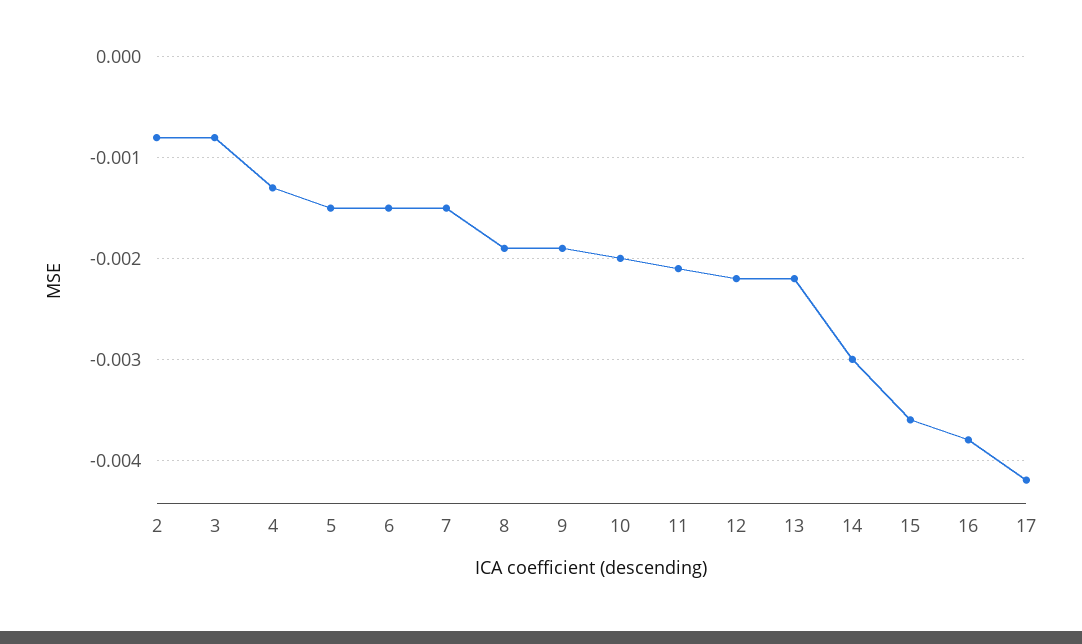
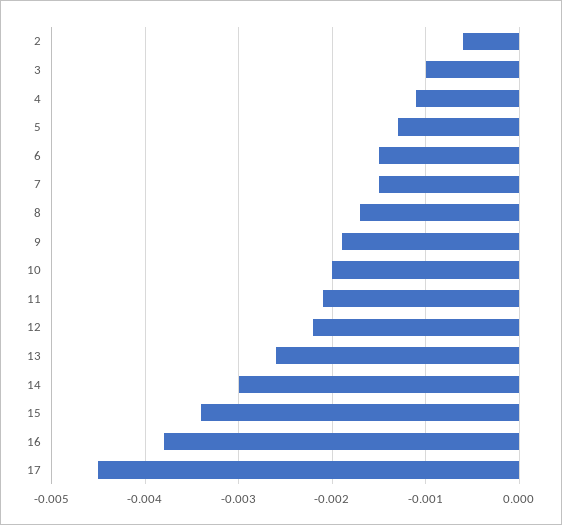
2: -0.0008 -> -0.0006
3: -0.0008 -> -0.001
4: -0.0013 -> -0.0011
5: -0.0015 -> -0.0013
8: -0.0019 -> -0.0017
13: -0.0022 -> -0.0026
15: -0.0036 -> -0.0034
17: -0.0042 -> -0.0045

